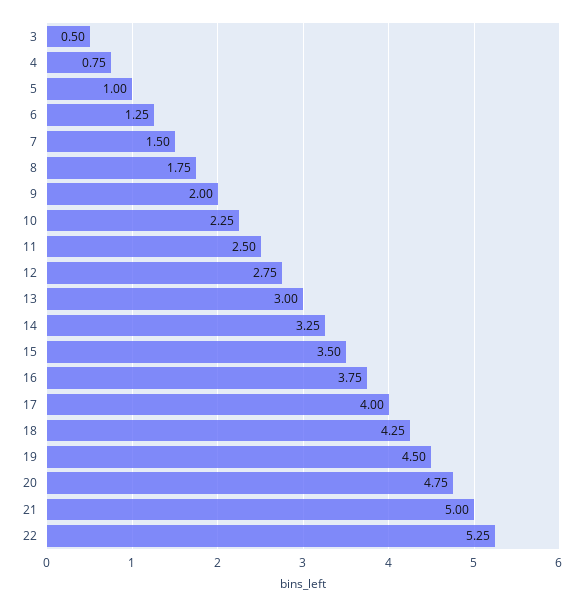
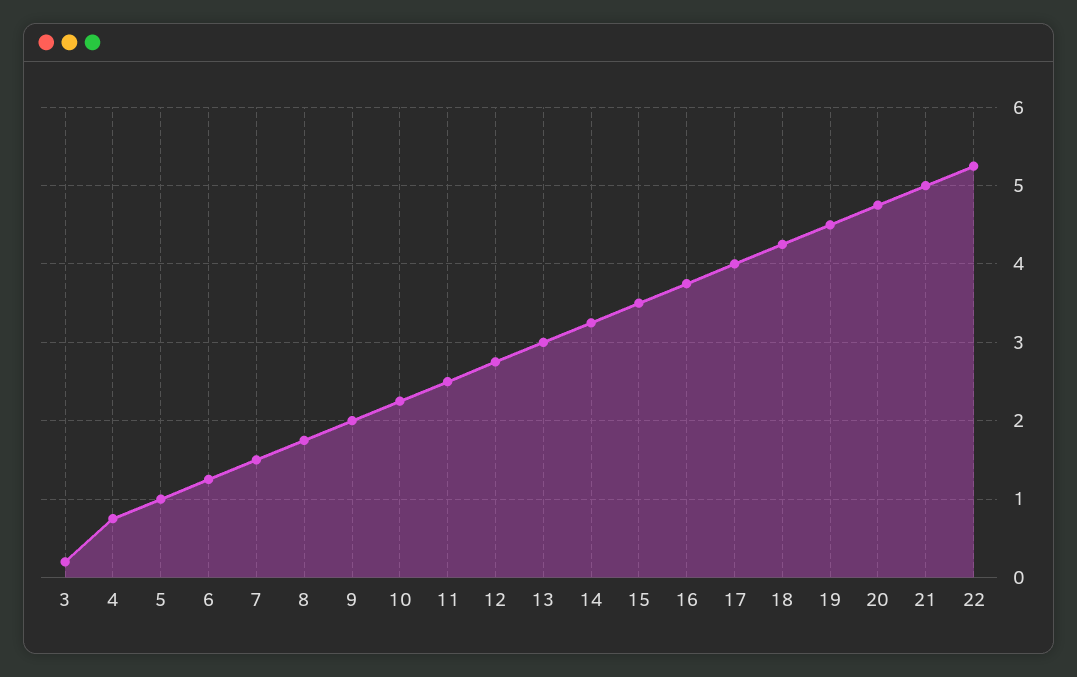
3: 0.5 -> 0.2

